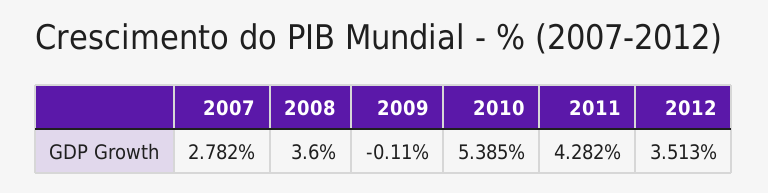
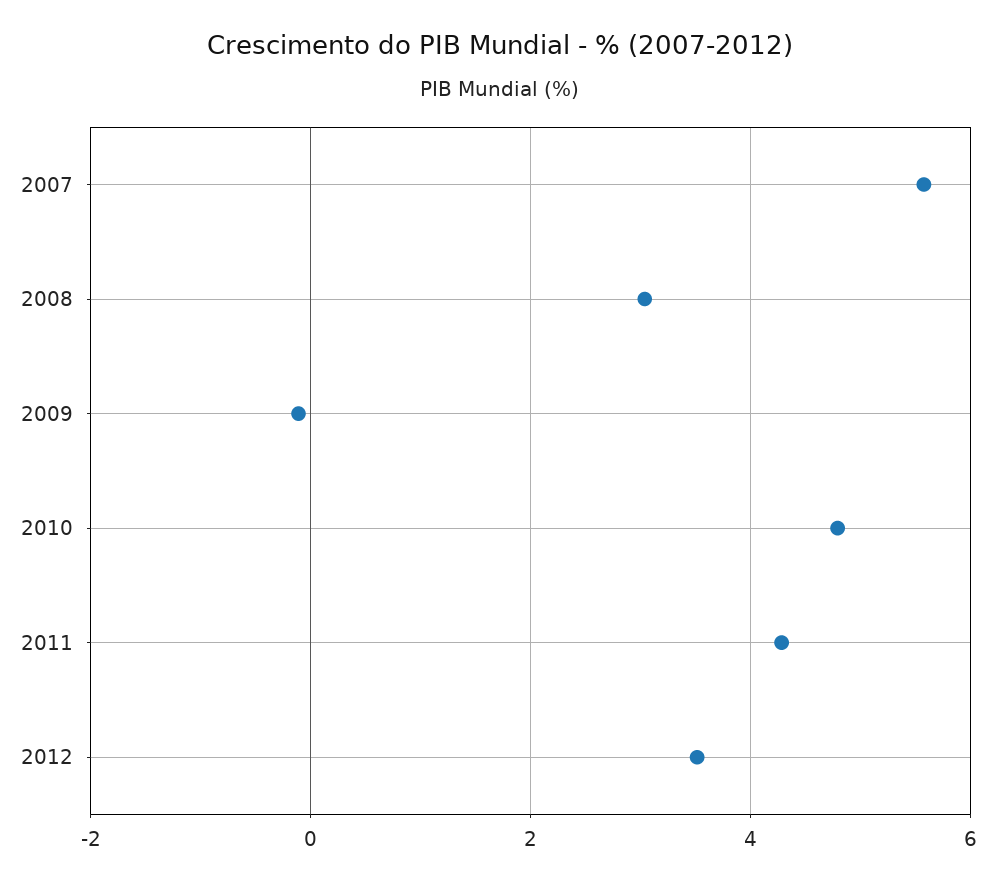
2007: 2.782 -> 5.6
2008: 3.6 -> 3
2010: 5.385 -> 4.8

